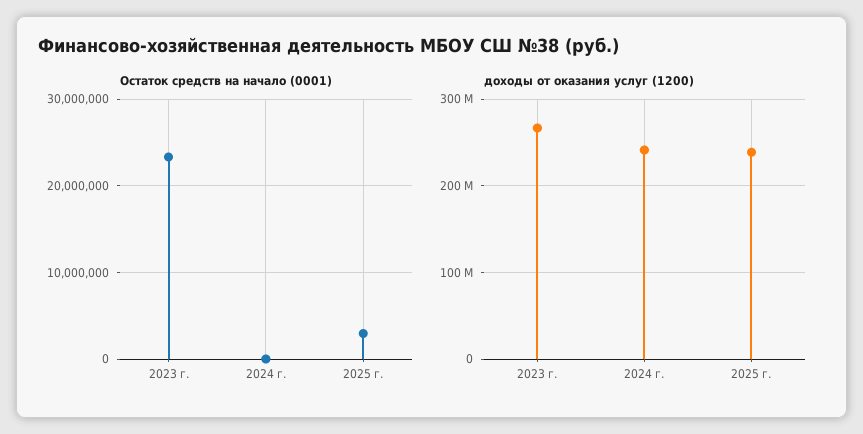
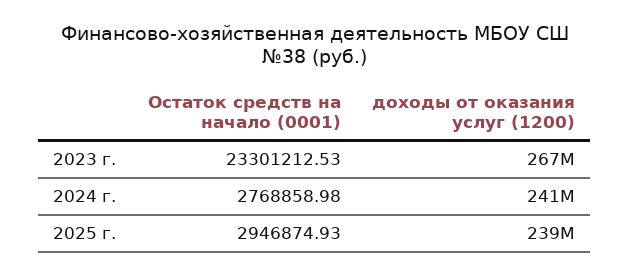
Остаток средств на начало (0001), 2024 г.: 0 -> 2768858.98

